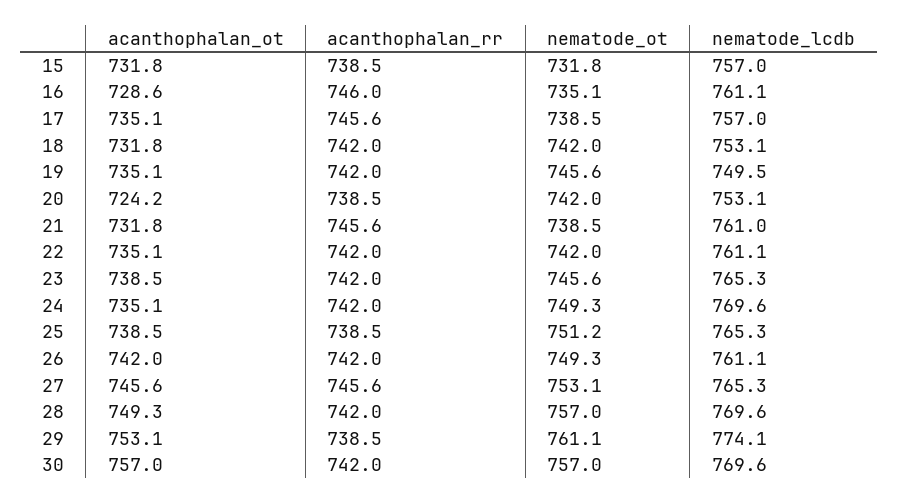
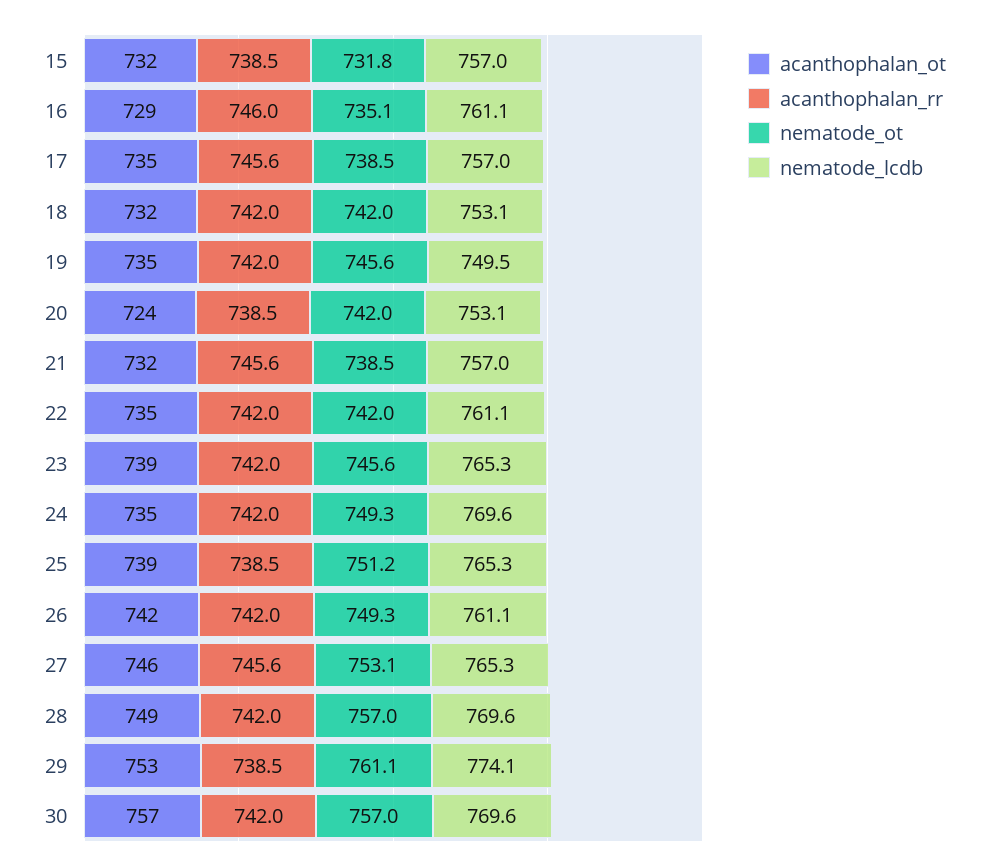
nematode_lcdb, 21: 761 -> 757

